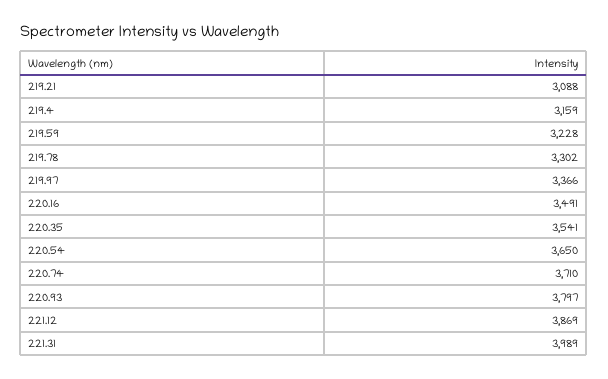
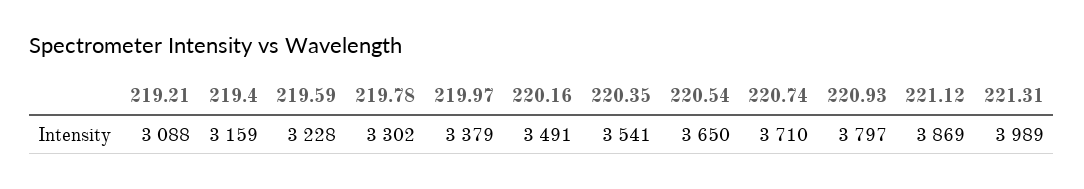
219.97: 3366 -> 3379

